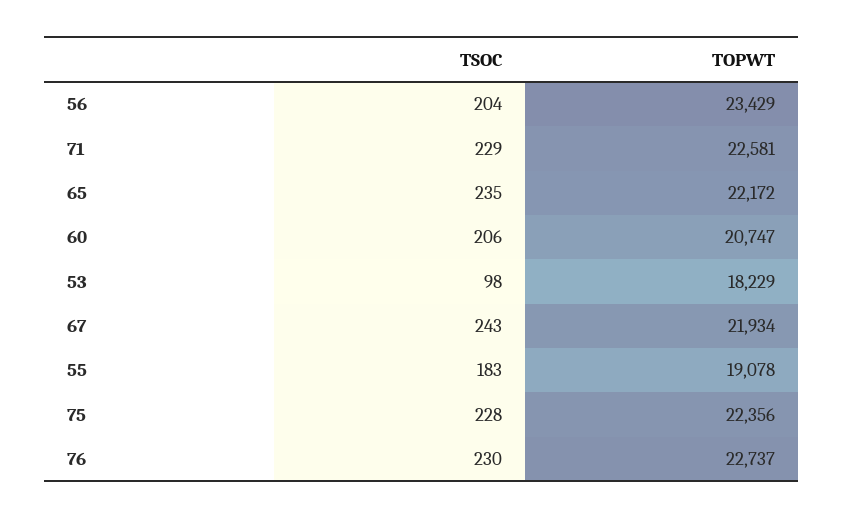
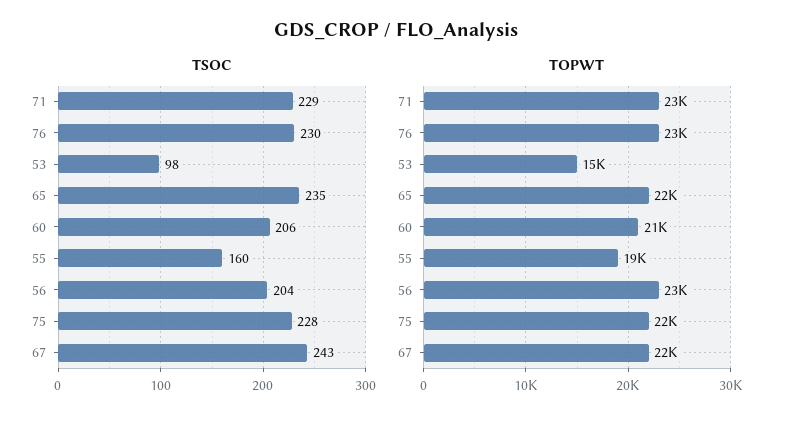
TOPWT, 53: 18229 -> 15000
TSOC, 55: 183 -> 160

